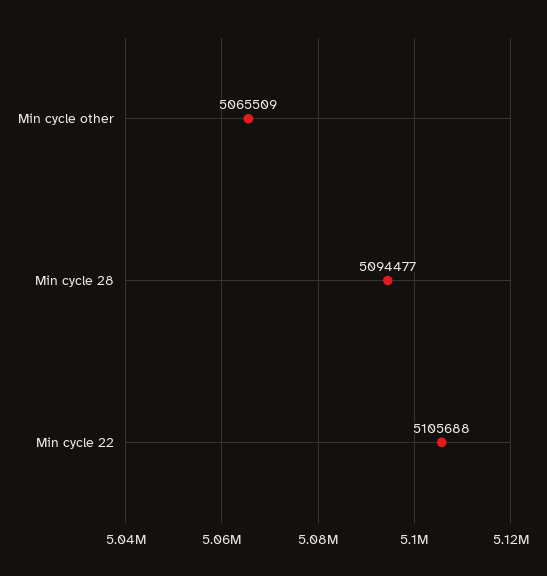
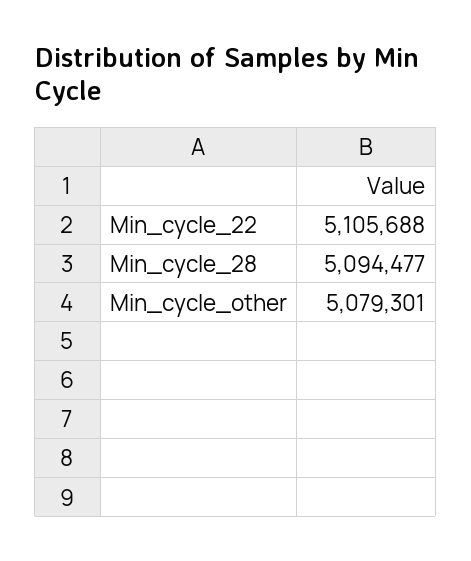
Min cycle other: 5065509 -> 5079301

